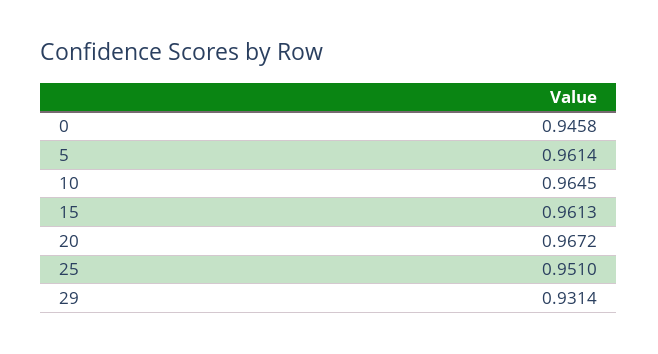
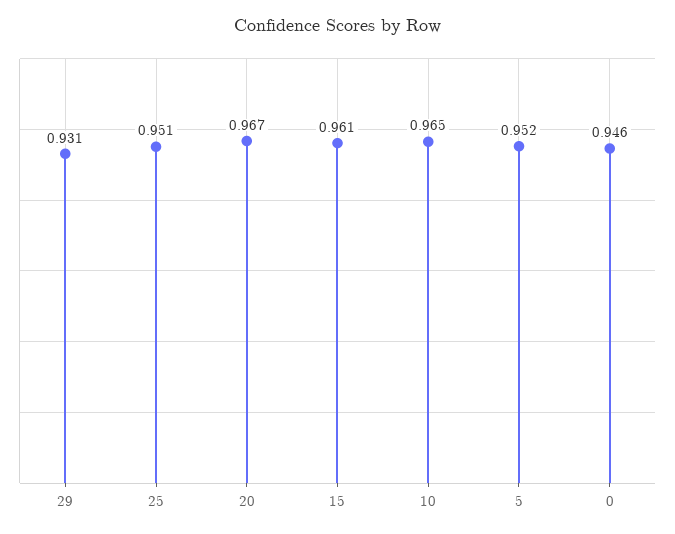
5: 0.9614 -> 0.952

